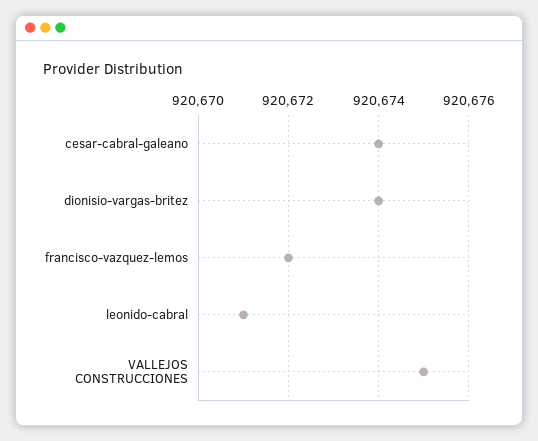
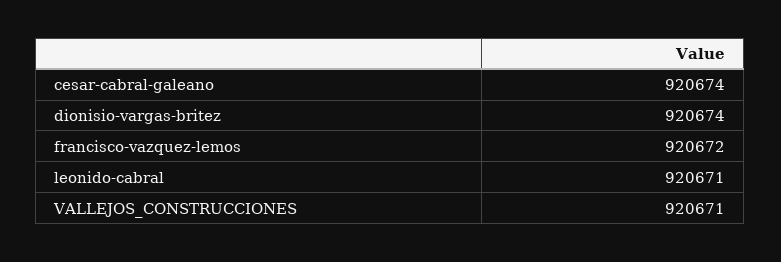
VALLEJOS CONSTRUCCIONES: 920675 -> 920671

